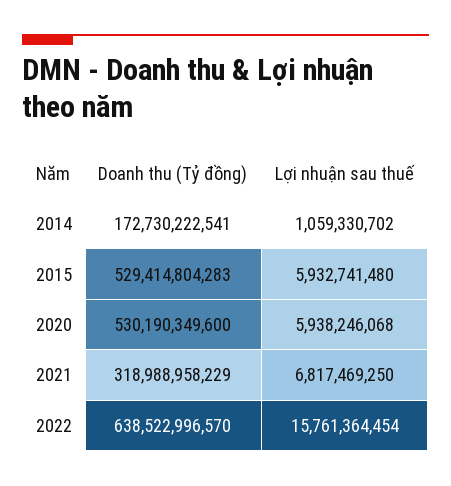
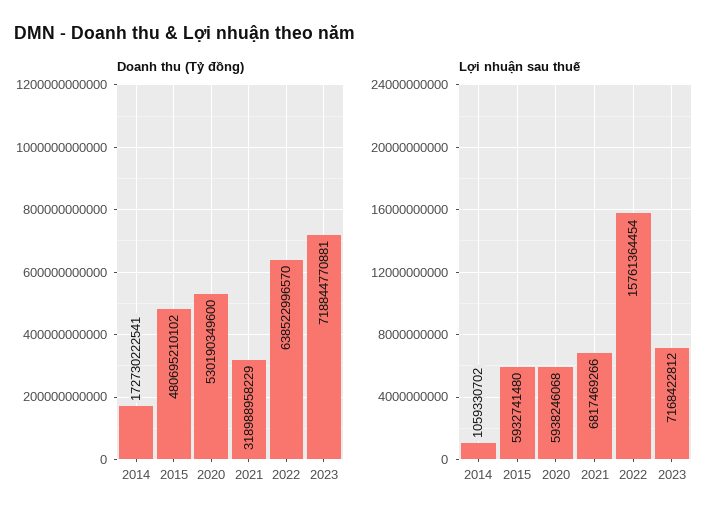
Doanh thu (Tỷ đồng), 2015: 529414804283 -> 480695210102
Lợi nhuận sau thuế, 2021: 6817469250 -> 6817469266
Doanh thu (Tỷ đồng), 2023: none -> 718844770881
Lợi nhuận sau thuế, 2023: none -> 7168422812

